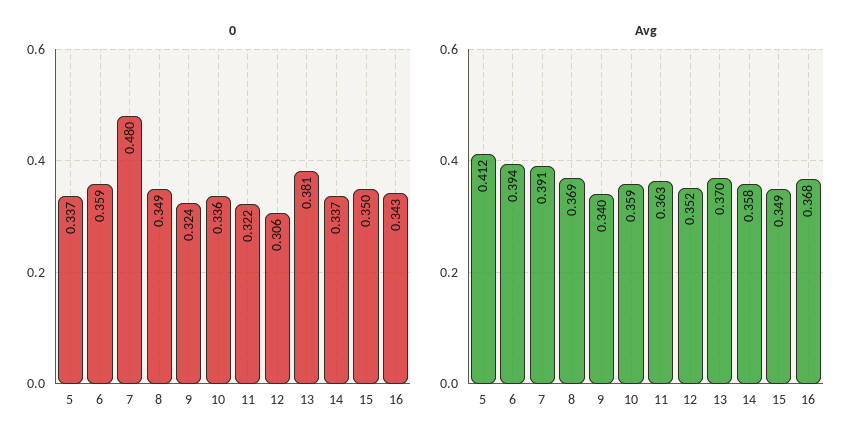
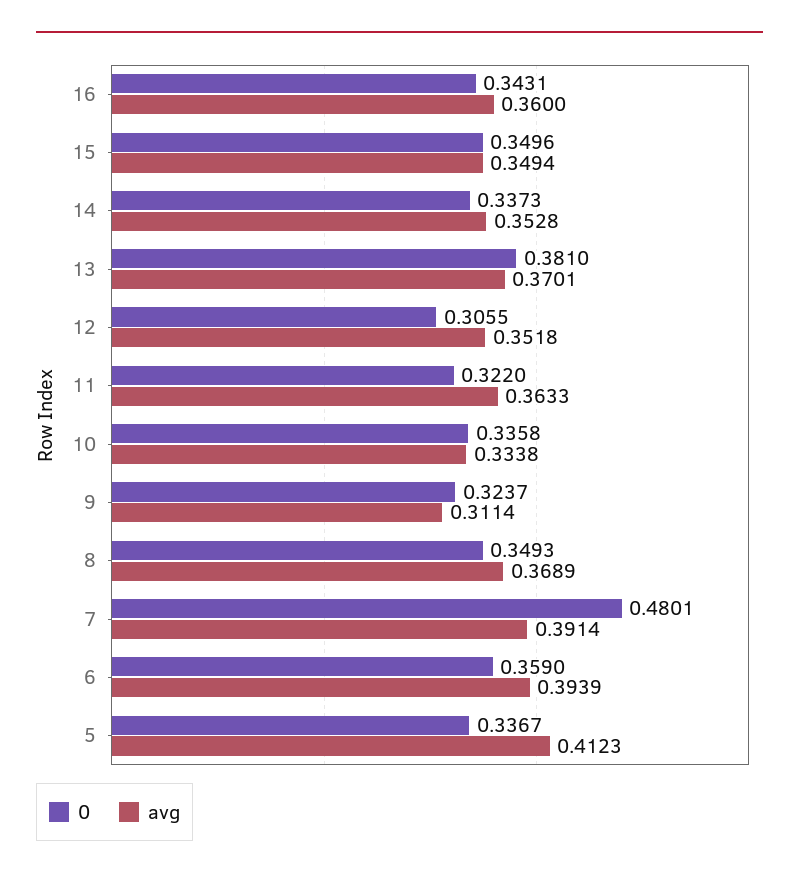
Avg, 9: 0.34 -> 0.3114
Avg, 10: 0.359 -> 0.3338
Avg, 14: 0.358 -> 0.3528
Avg, 16: 0.368 -> 0.36

